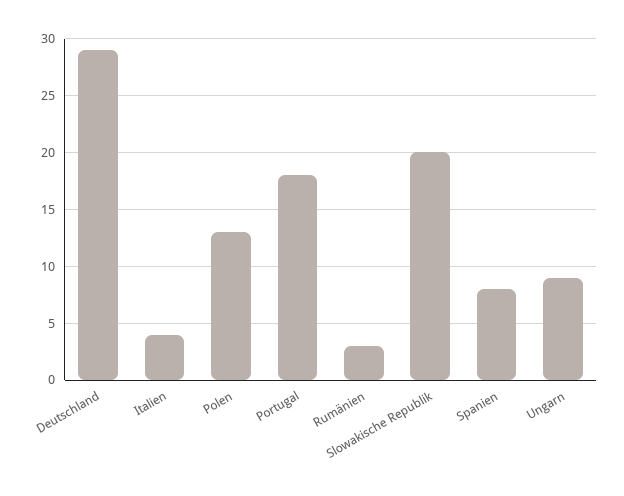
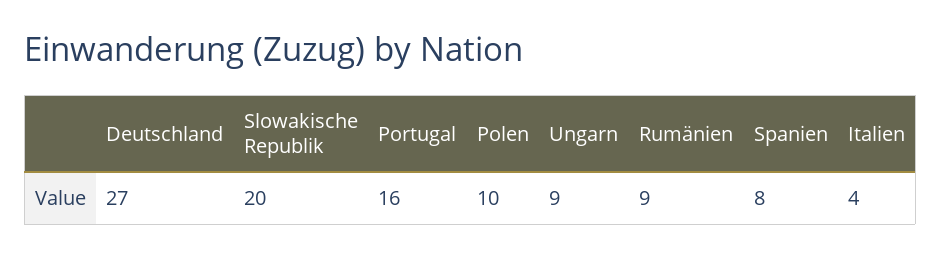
Deutschland: 29 -> 27
Polen: 13 -> 10
Portugal: 18 -> 16
Rumänien: 3 -> 9

